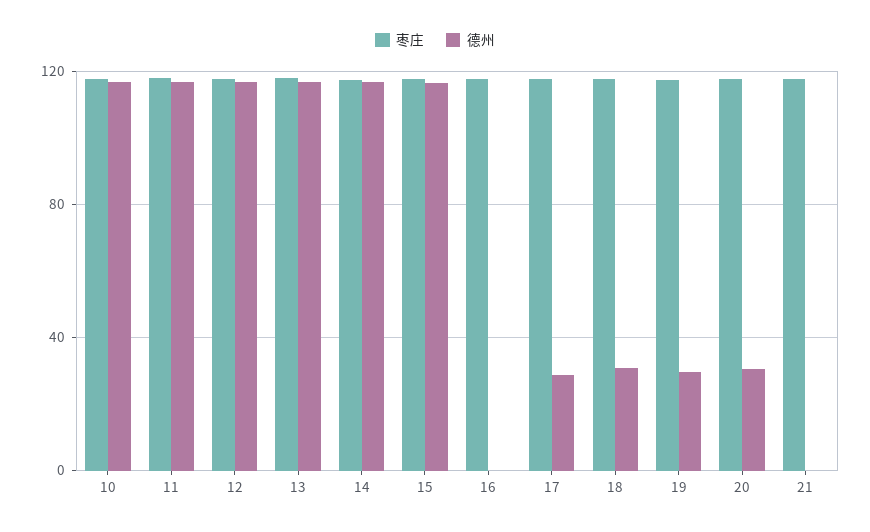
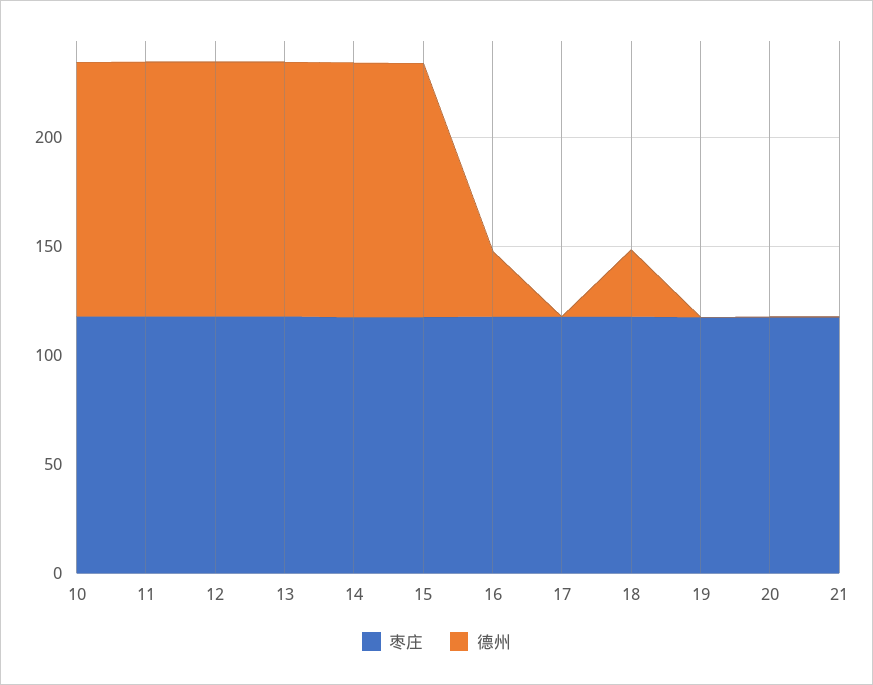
德州, 16: 0 -> 30
德州, 17: 30 -> 0
德州, 19: 30 -> 0
德州, 20: 30 -> 0

